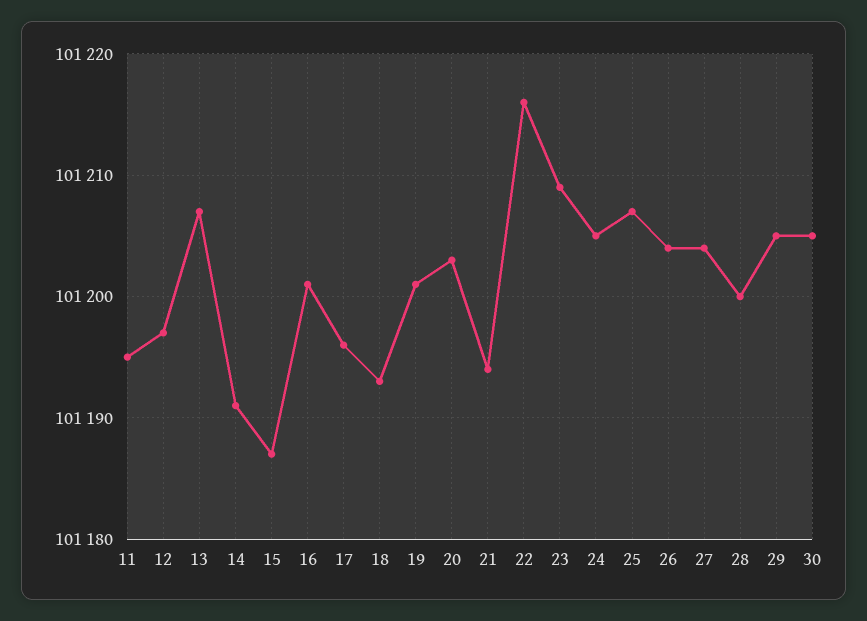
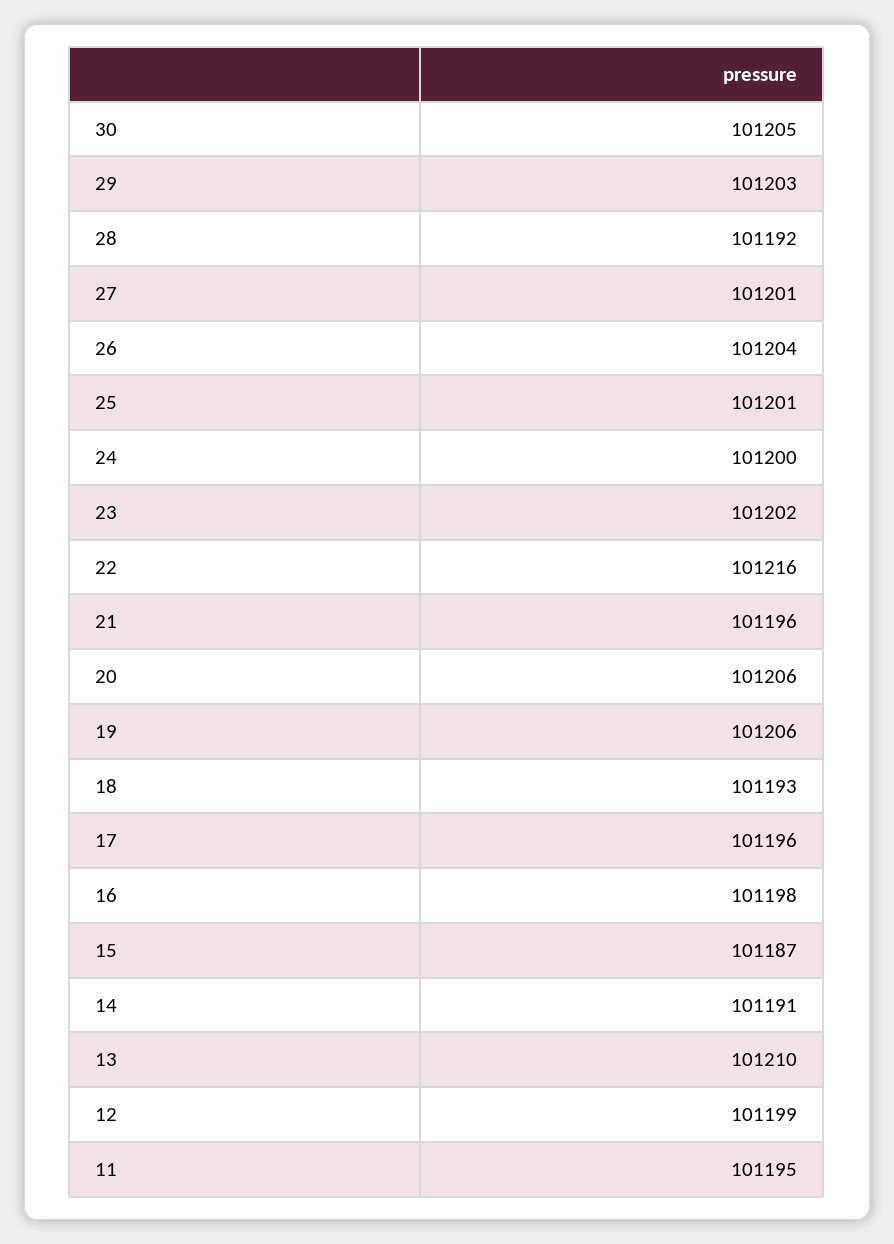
12: 101197 -> 101199
13: 101207 -> 101210
16: 101201 -> 101198
19: 101201 -> 101206
20: 101203 -> 101206
21: 101194 -> 101196
23: 101209 -> 101202
24: 101205 -> 101200
25: 101207 -> 101201
27: 101204 -> 101201
28: 101200 -> 101192
29: 101205 -> 101203

